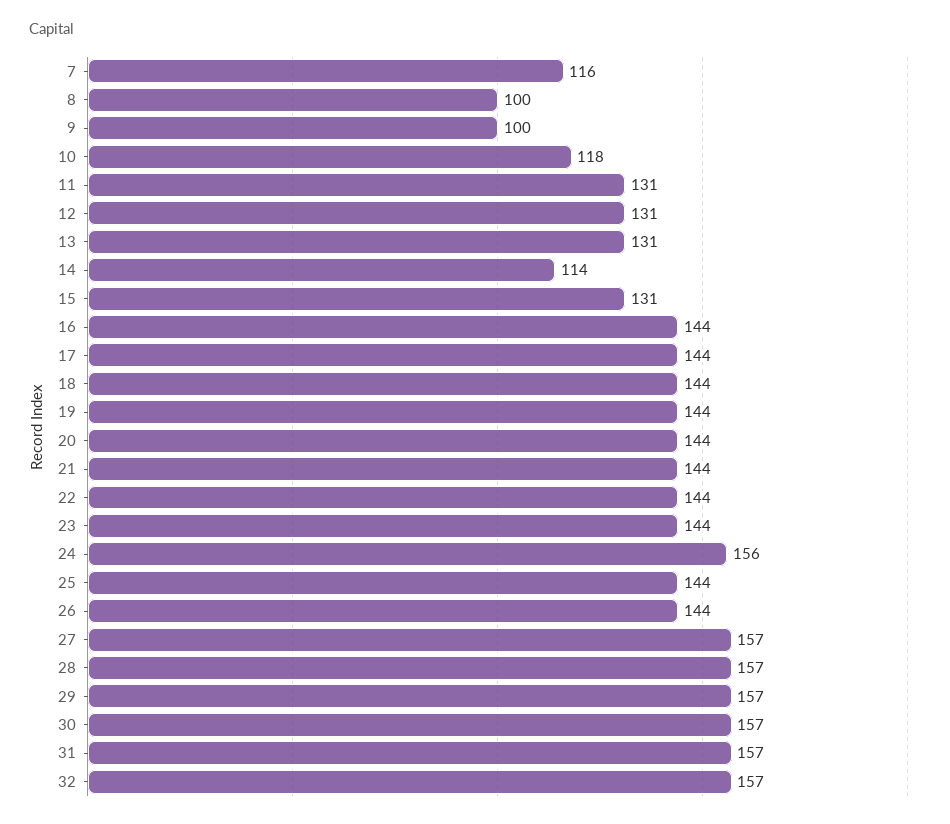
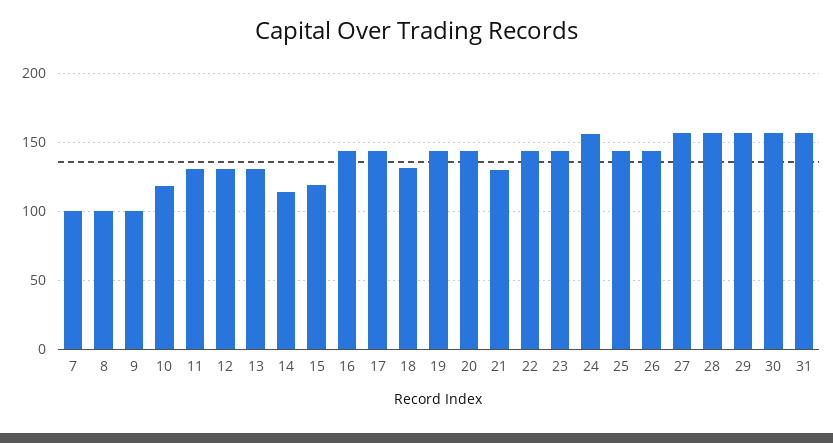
7: 116 -> 100
15: 131 -> 120
18: 144 -> 130
21: 144 -> 130
32: 157 -> none

